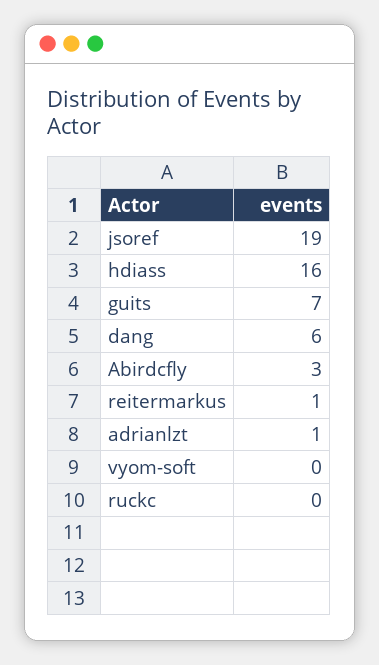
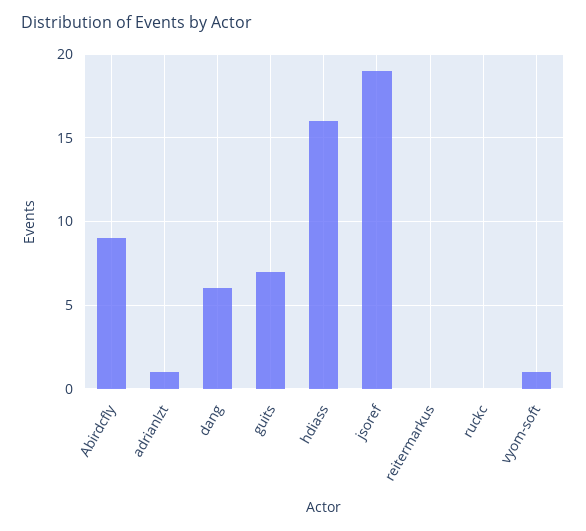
Abirdcfly: 3 -> 9
reitermarkus: 1 -> 0
vyom-soft: 0 -> 1

